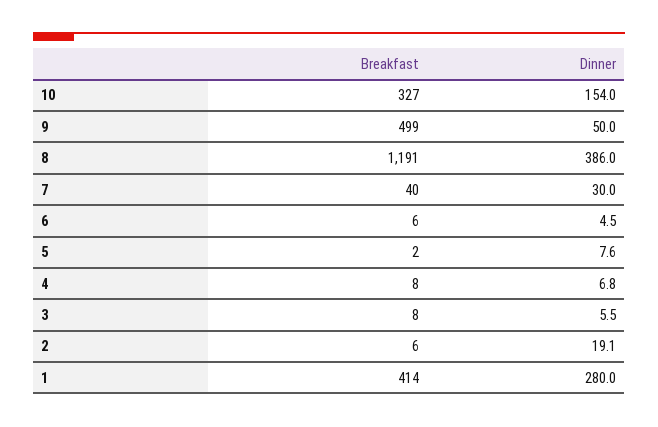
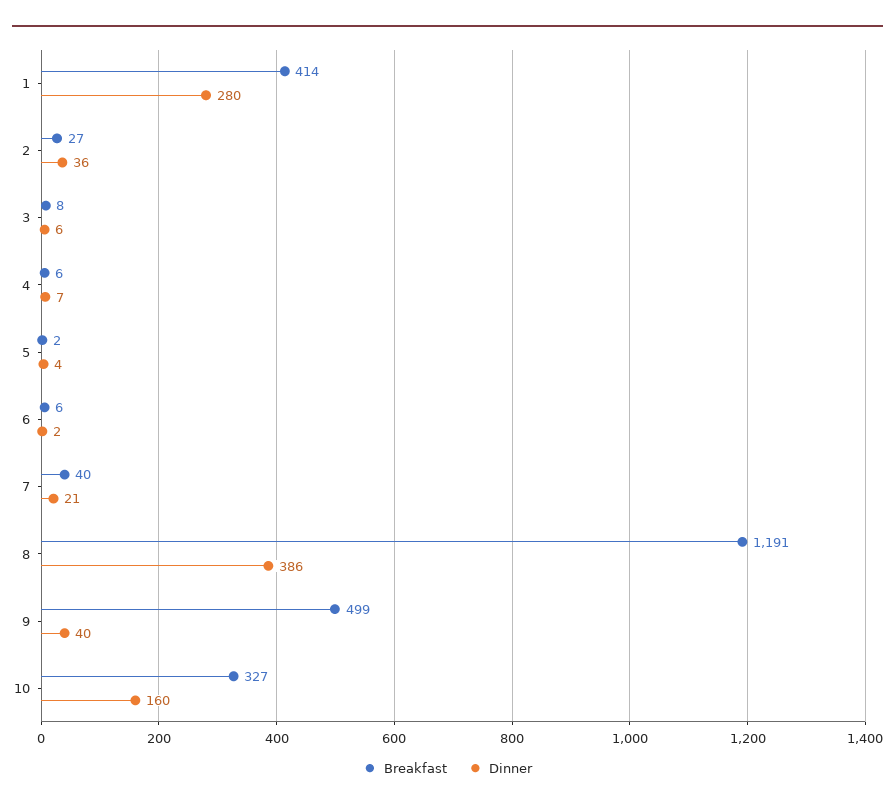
Dinner, 10: 154 -> 160
Dinner, 9: 50 -> 40
Dinner, 7: 30 -> 21
Dinner, 6: 4.5 -> 2
Dinner, 5: 7.6 -> 4
Breakfast, 4: 8 -> 6
Breakfast, 2: 6 -> 27
Dinner, 2: 19.1 -> 36

